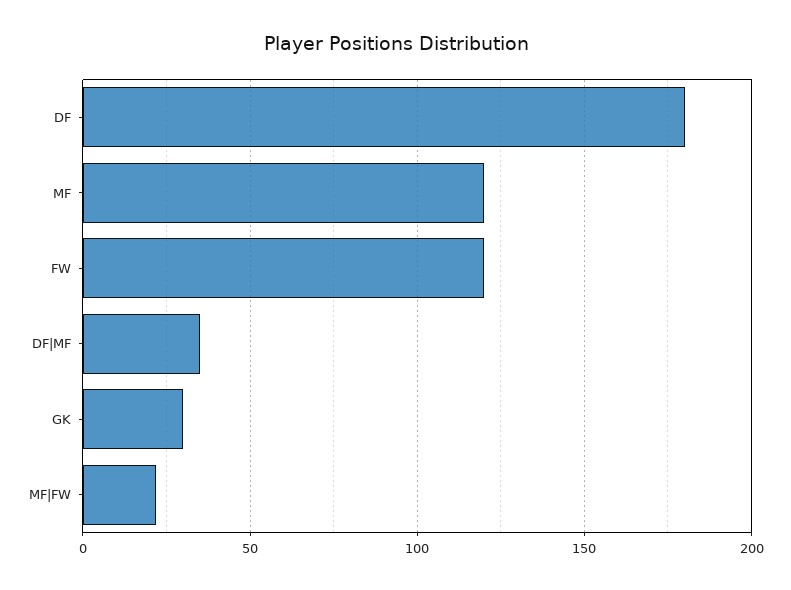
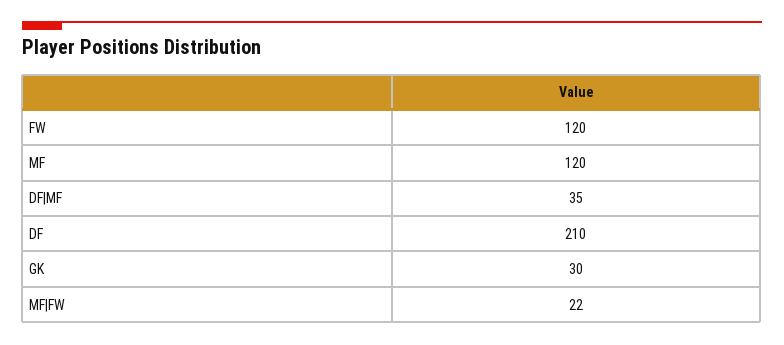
DF: 180 -> 210

